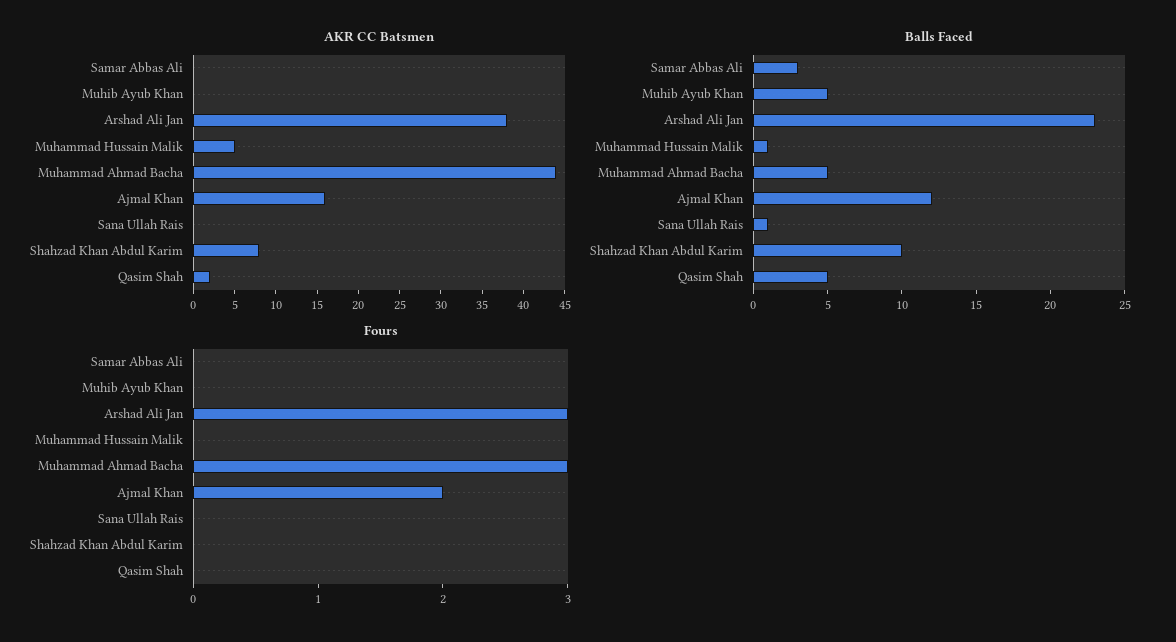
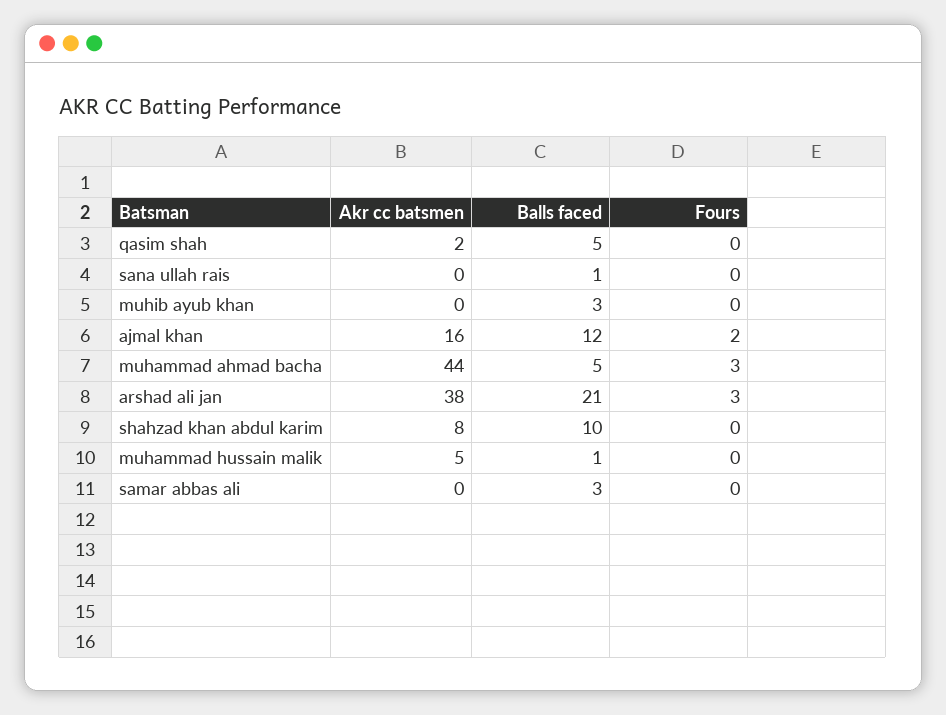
Balls Faced, Muhib Ayub Khan: 5 -> 3
Balls Faced, Arshad Ali Jan: 23 -> 21

